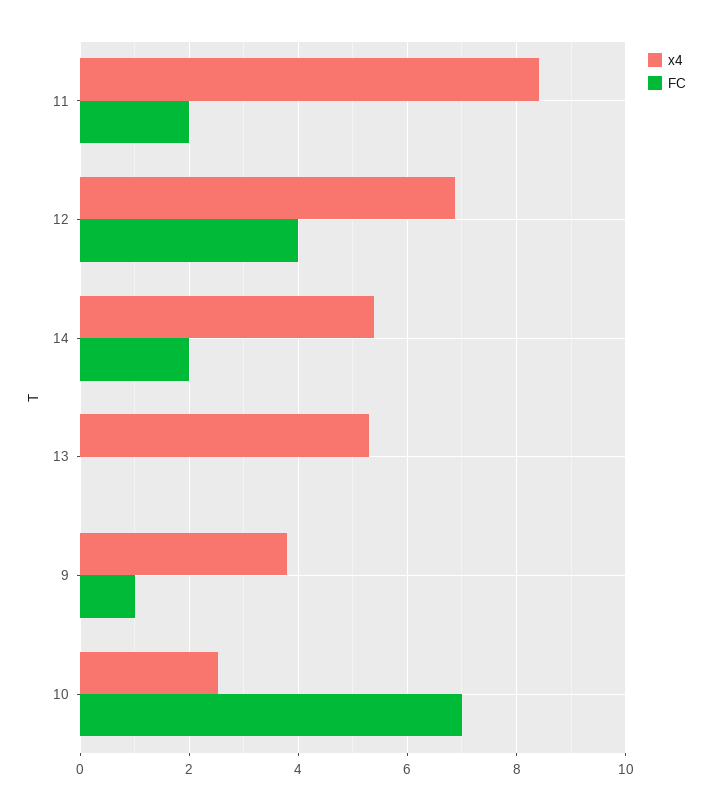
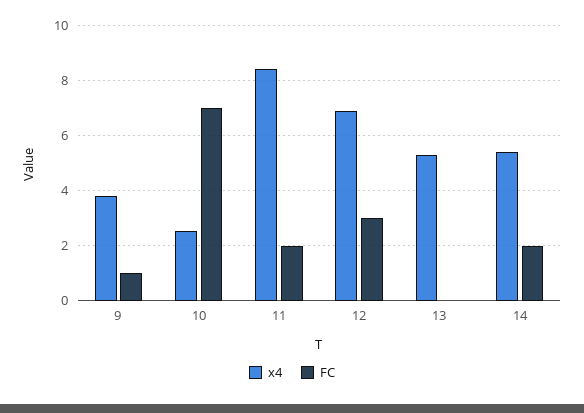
FC, 12: 4 -> 3

